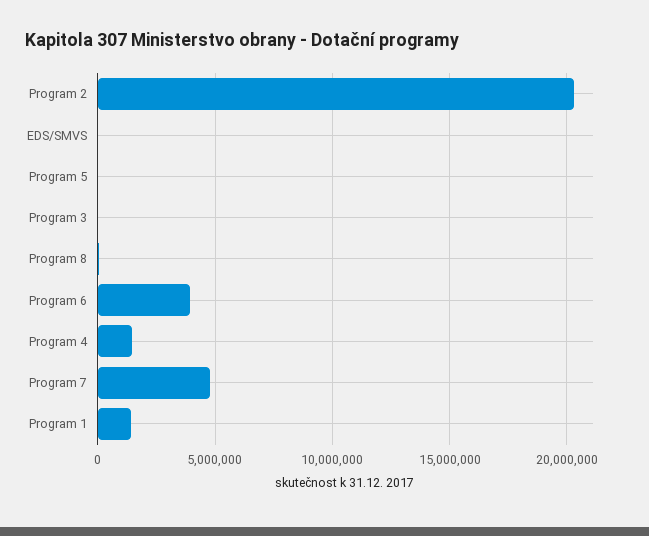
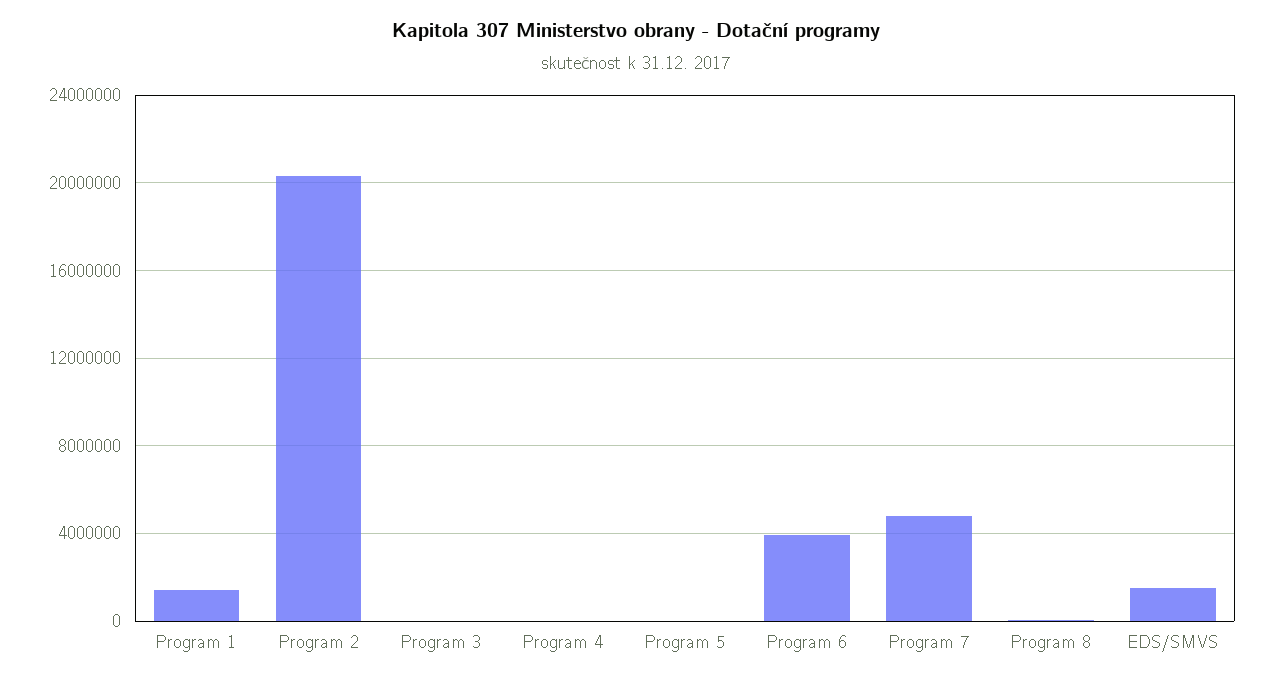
EDS/SMVS: 0 -> 1500000
Program 4: 1500000 -> 0

